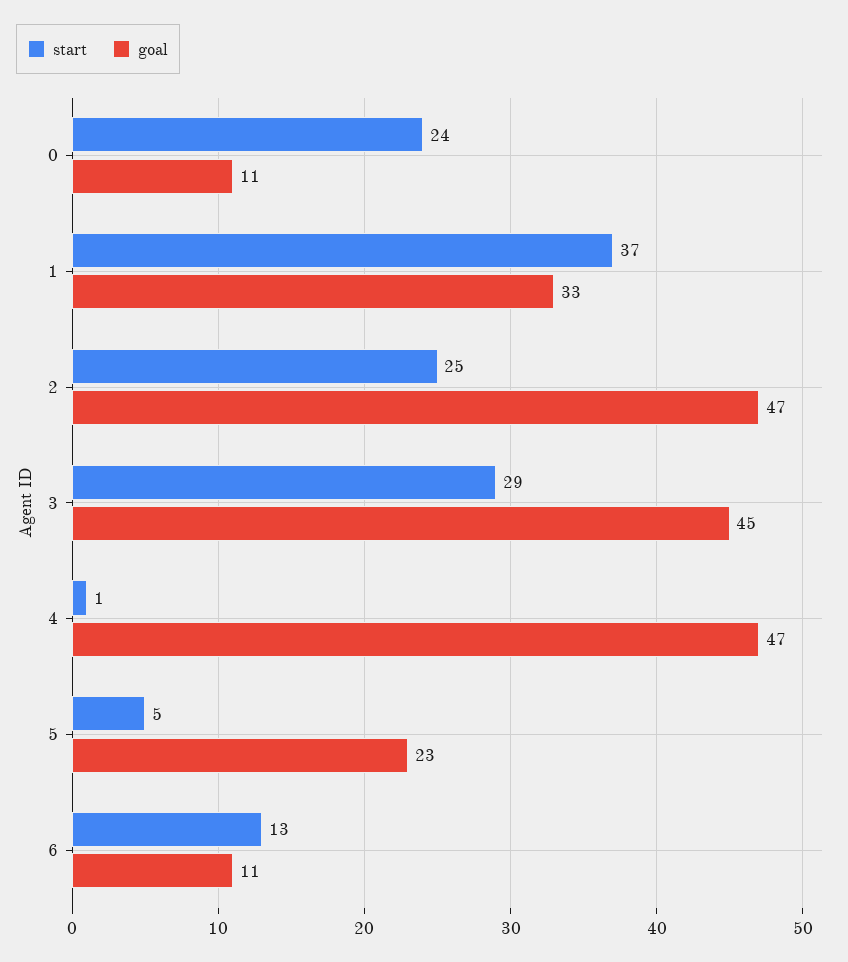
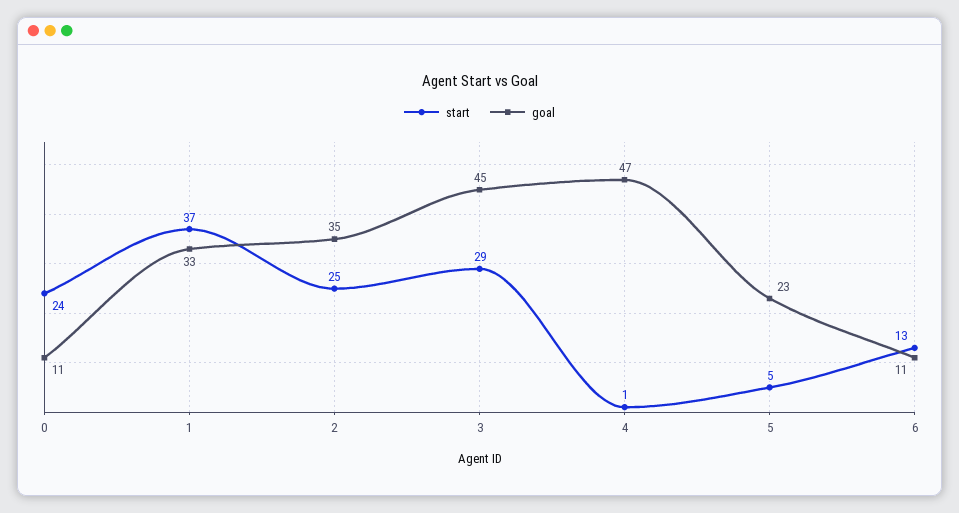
goal, 2: 47 -> 35

